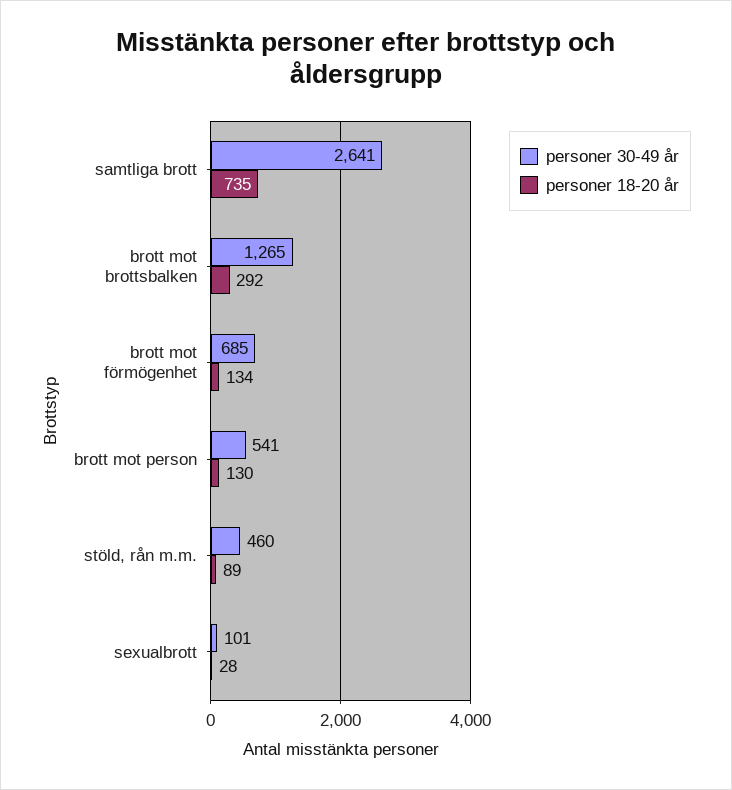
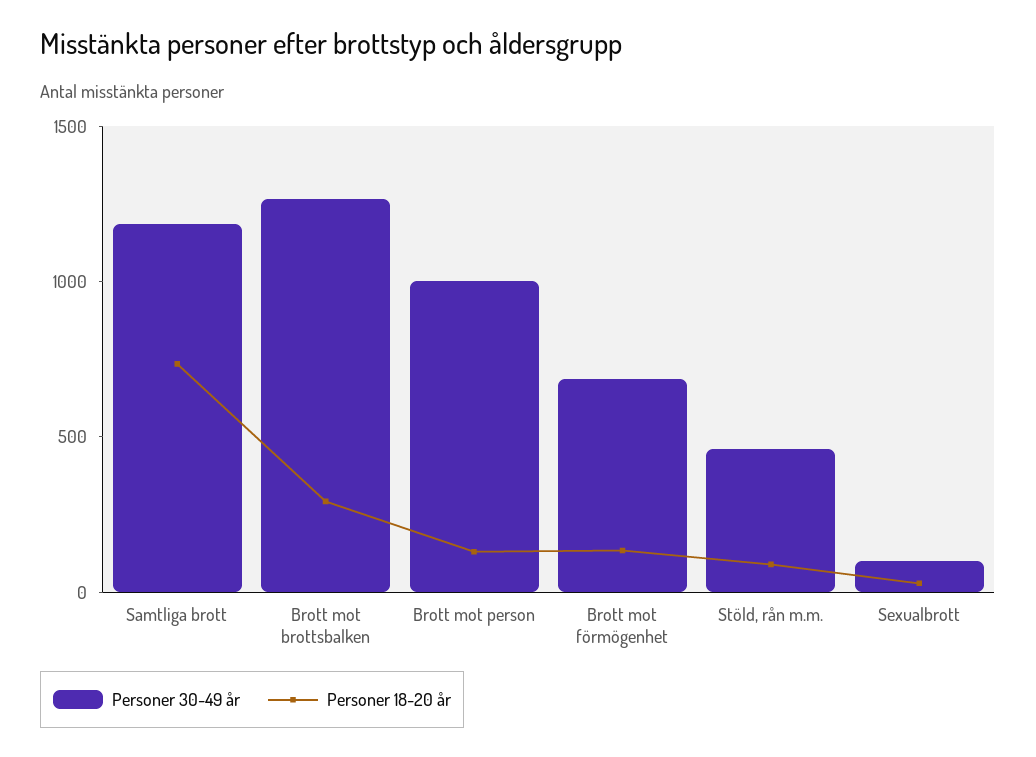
personer 30-49 år, samtliga brott: 2641 -> 1200
personer 30-49 år, brott mot person: 541 -> 1000

